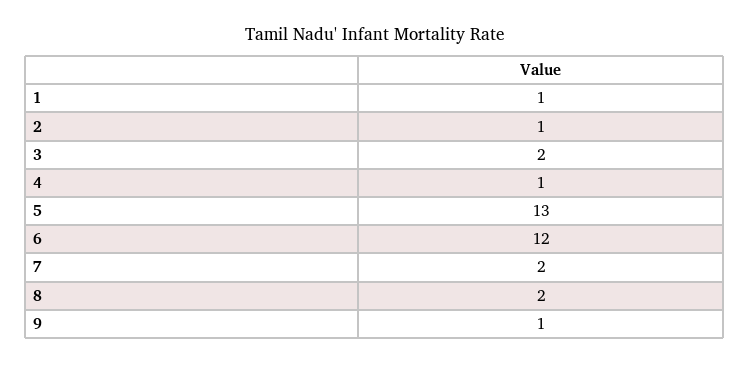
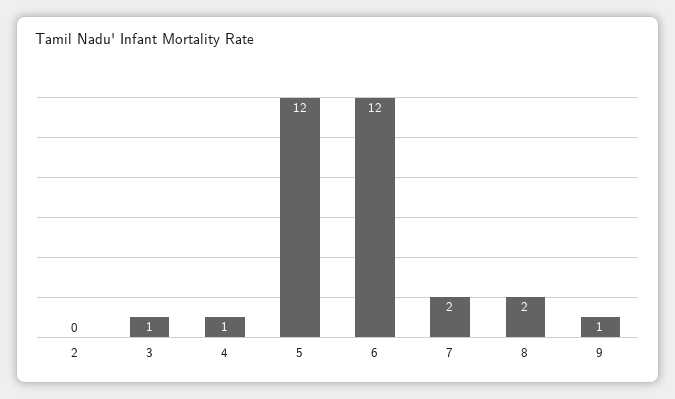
1: 1 -> none
2: 1 -> 0
3: 2 -> 1
5: 13 -> 12

